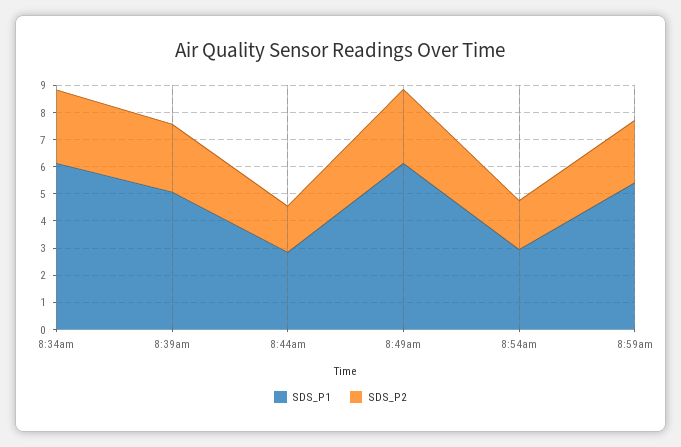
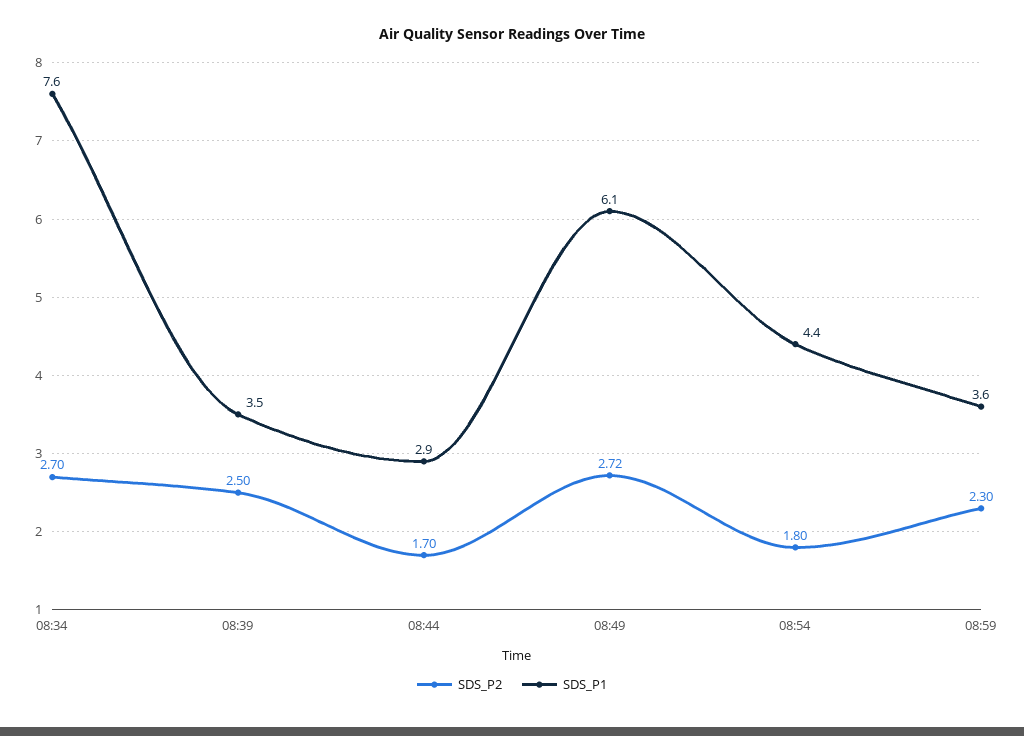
SDS_P1, 8:34am: 6 -> 7.6
SDS_P1, 8:39am: 5 -> 3.5
SDS_P1, 8:54am: 3 -> 4.4
SDS_P1, 8:59am: 5.5 -> 3.6

